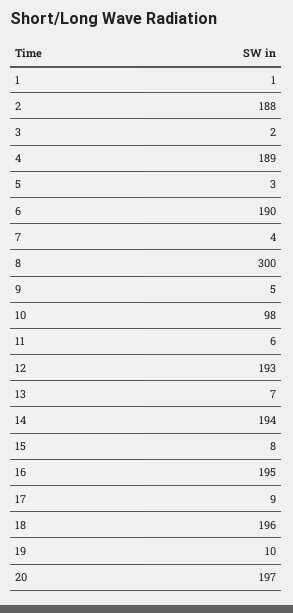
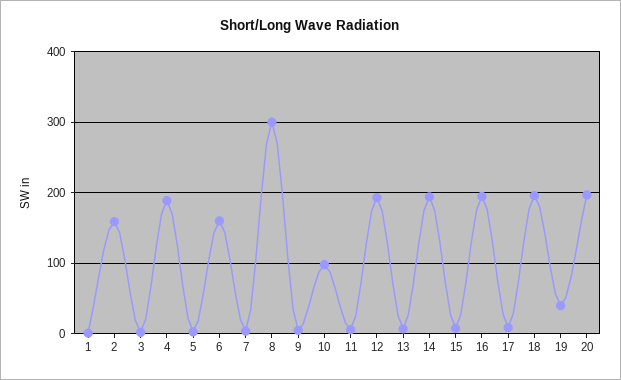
2: 188 -> 160
6: 190 -> 160
19: 10 -> 40

